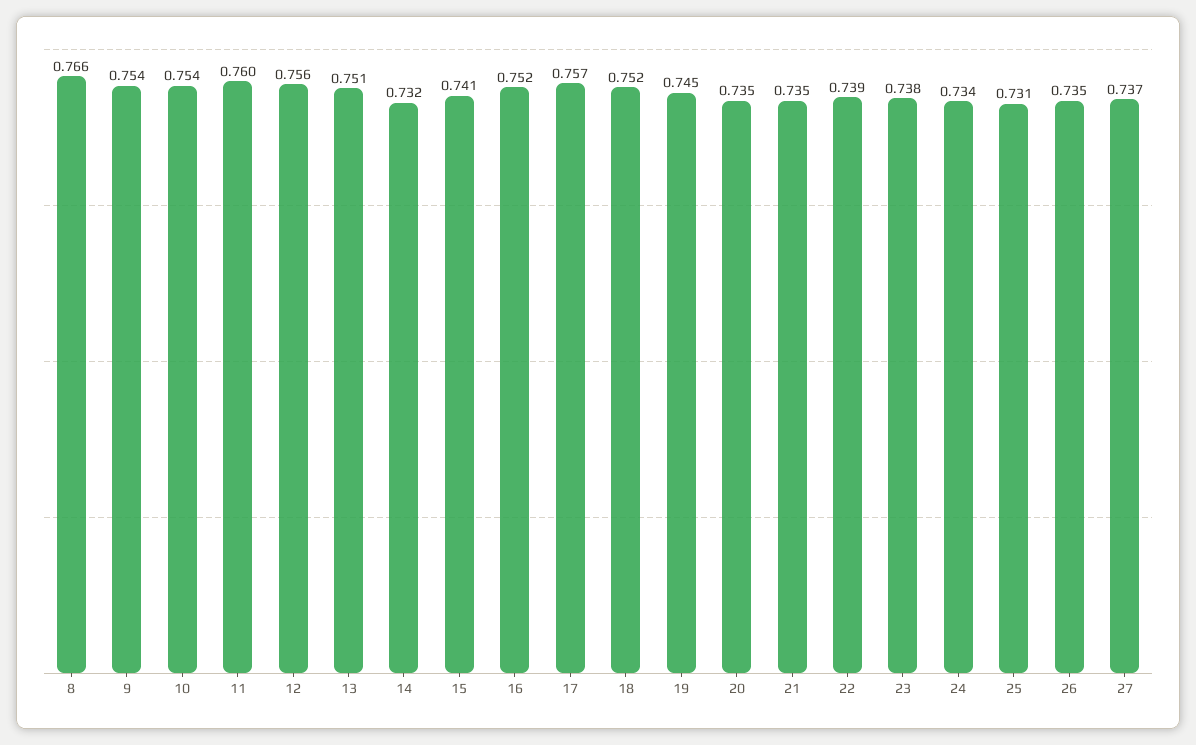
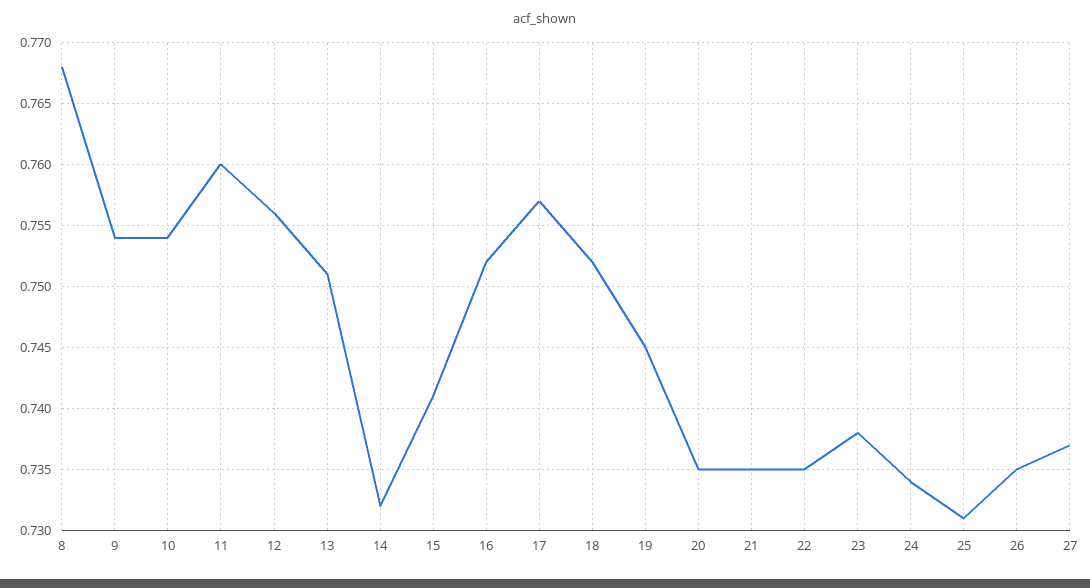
8: 0.766 -> 0.768
22: 0.739 -> 0.735

